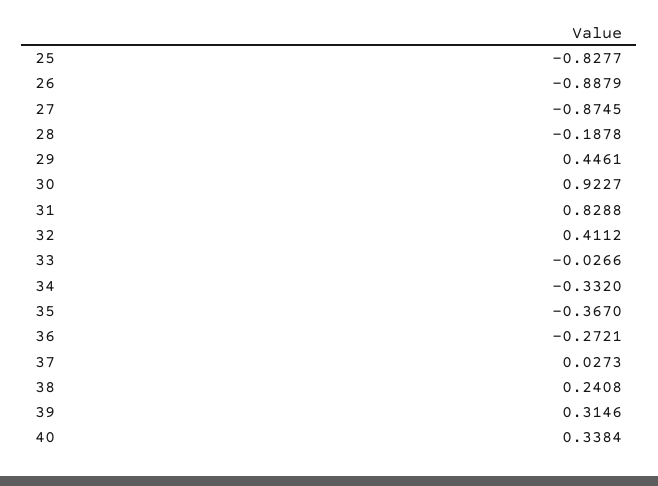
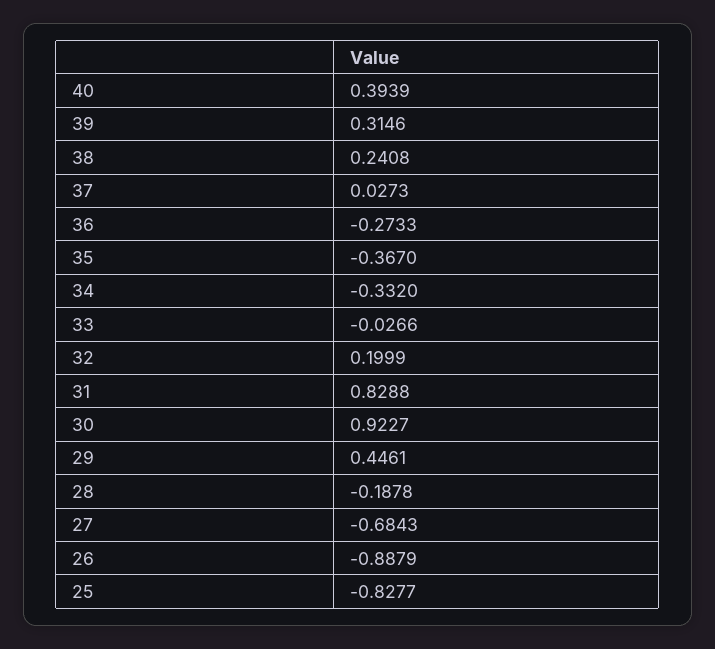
27: -0.8745 -> -0.6843
32: 0.4112 -> 0.1999
36: -0.2721 -> -0.2733
40: 0.3384 -> 0.3939

